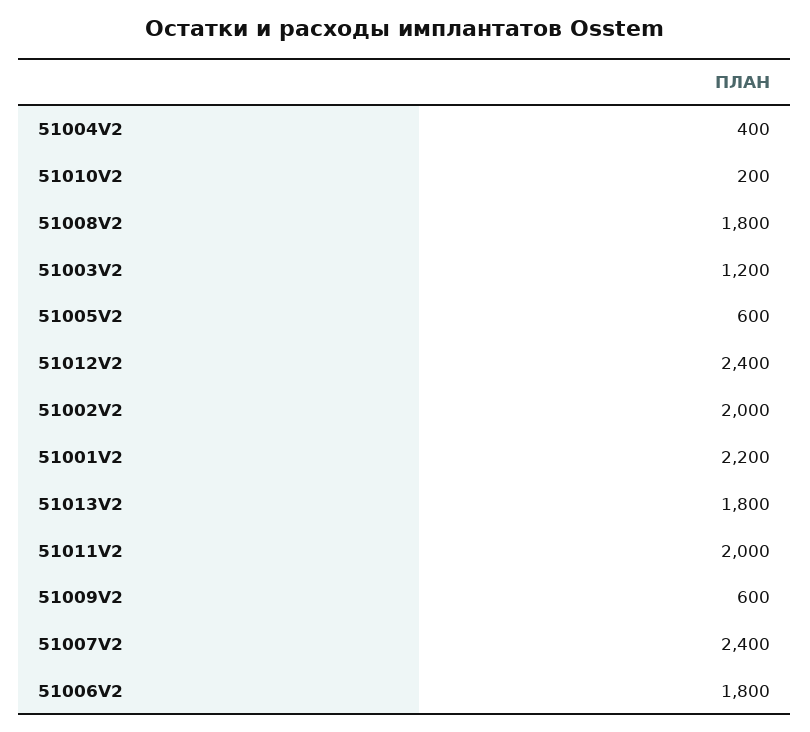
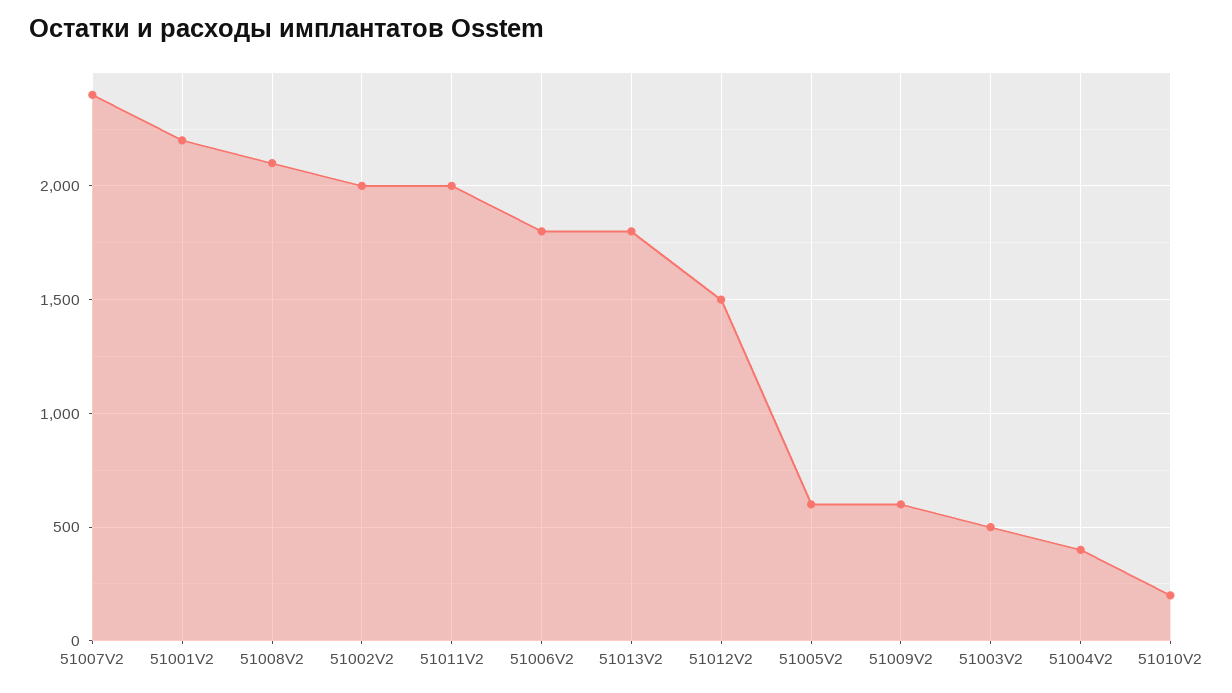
51008V2: 1800 -> 2100
51003V2: 1200 -> 500
51012V2: 2400 -> 1500

